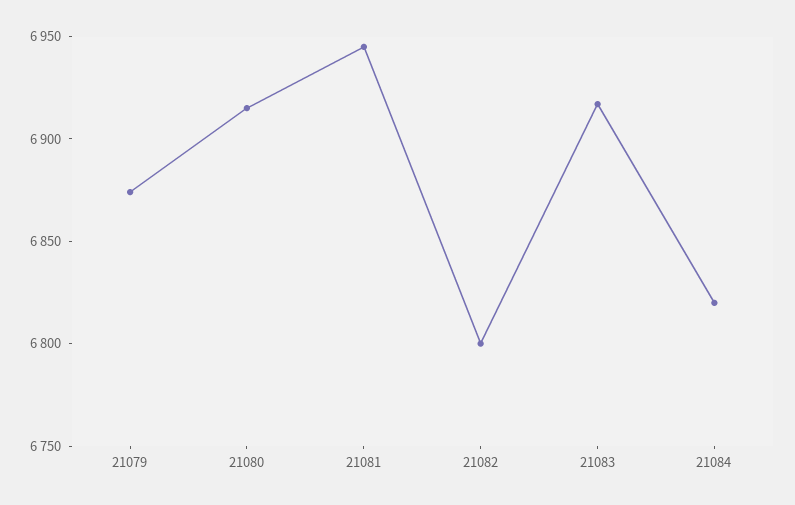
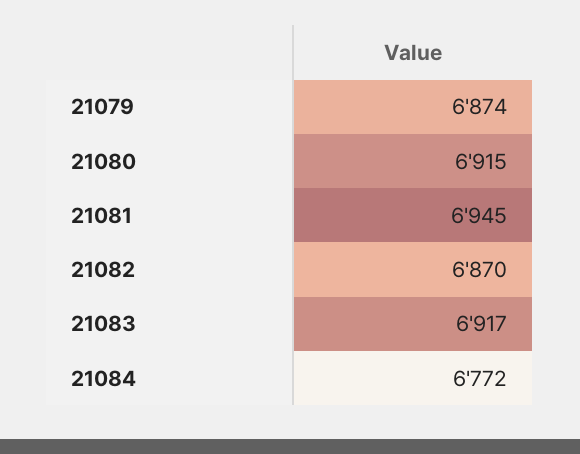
21082: 6800 -> 6870
21084: 6820 -> 6772

